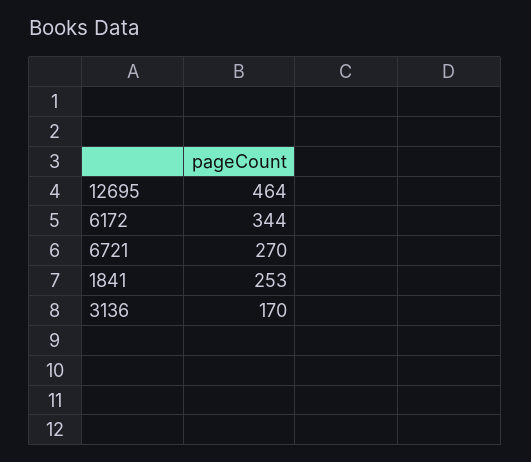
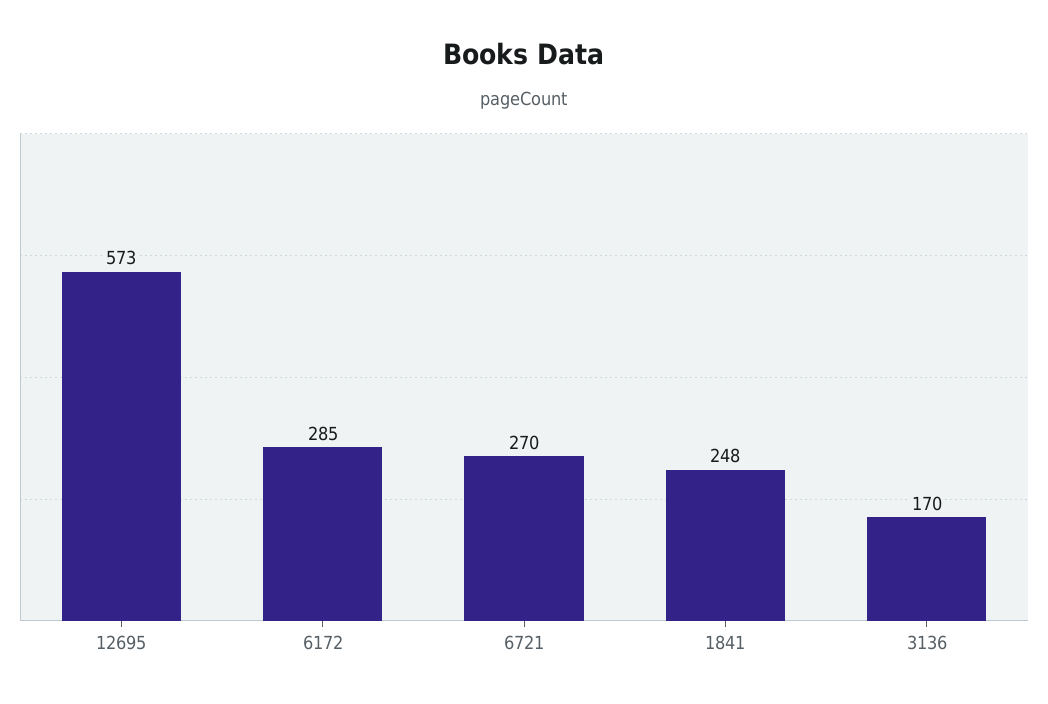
12695: 464 -> 573
6172: 344 -> 285
1841: 253 -> 248

